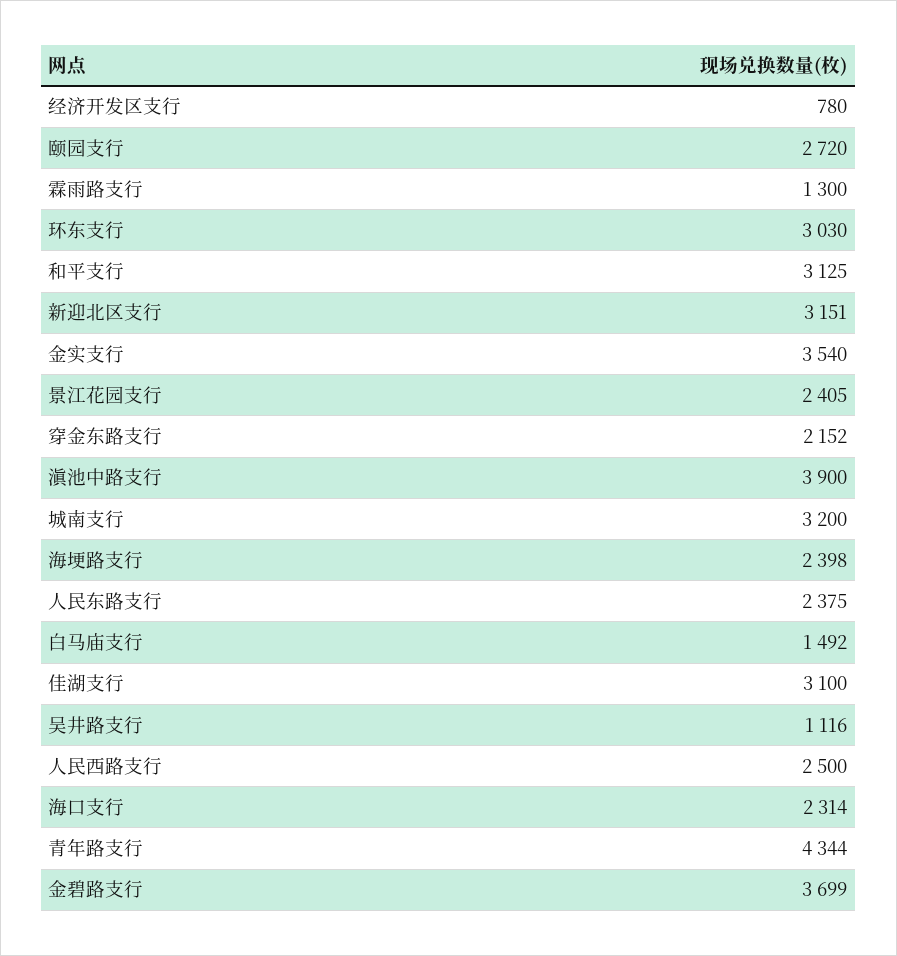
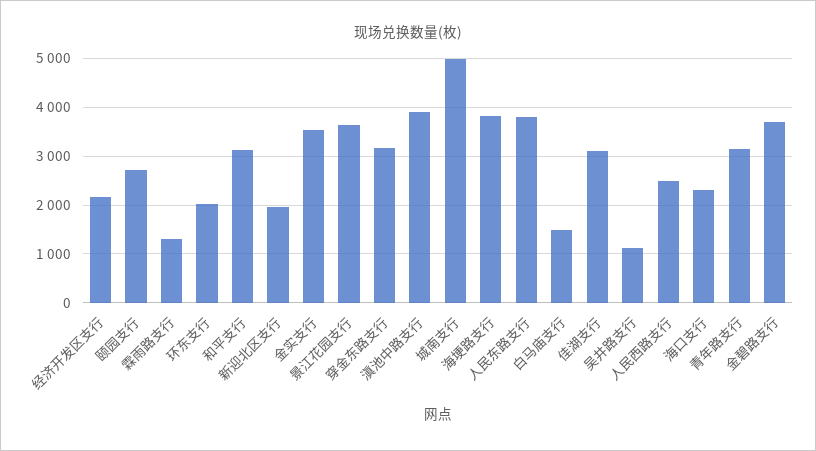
经济开发区支行: 780 -> 2200
环东支行: 3030 -> 2000
新迎北区支行: 3151 -> 2000
景江花园支行: 2405 -> 3600
穿金东路支行: 2152 -> 3200
城南支行: 3200 -> 5000
海埂路支行: 2398 -> 3800
人民东路支行: 2375 -> 3800
青年路支行: 4344 -> 3200

